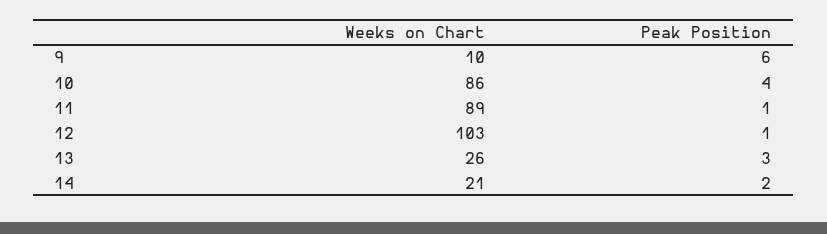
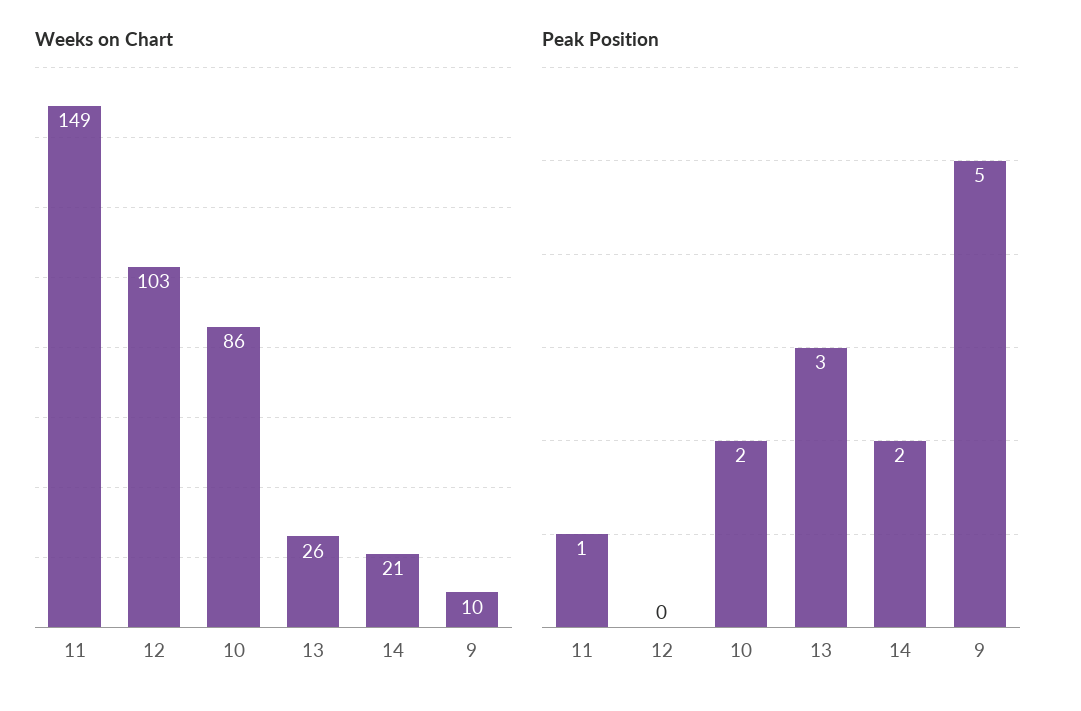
Peak Position, 9: 6 -> 5
Peak Position, 10: 4 -> 2
Weeks on Chart, 11: 89 -> 149
Peak Position, 12: 1 -> 0

